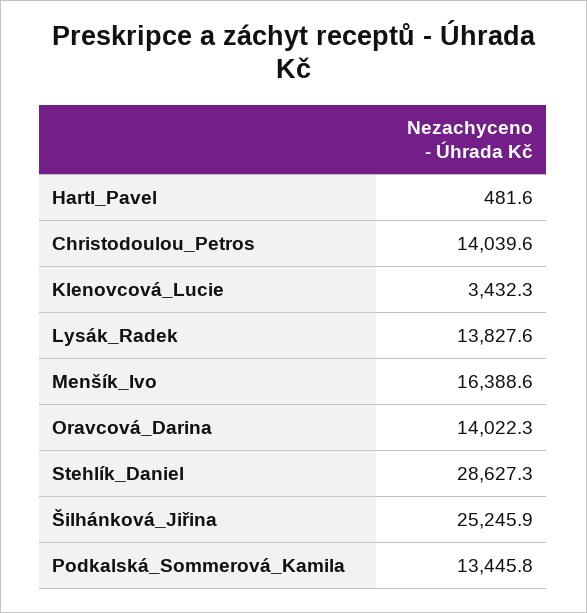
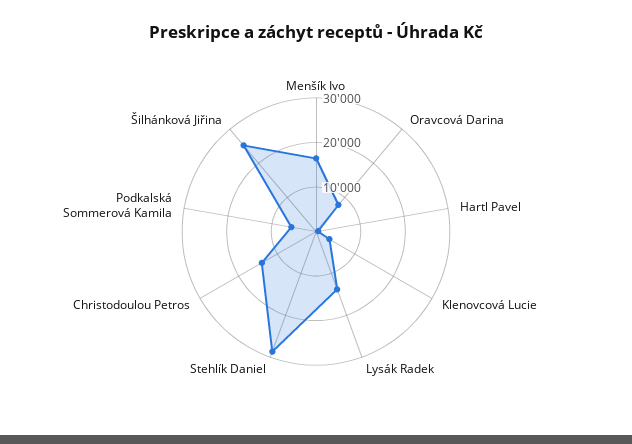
Oravcová_Darina: 14022.3 -> 8000
Podkalská_Sommerová_Kamila: 13445.8 -> 6000

